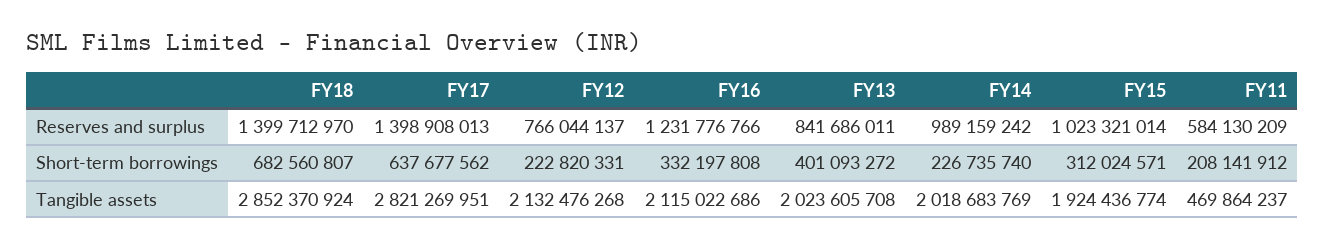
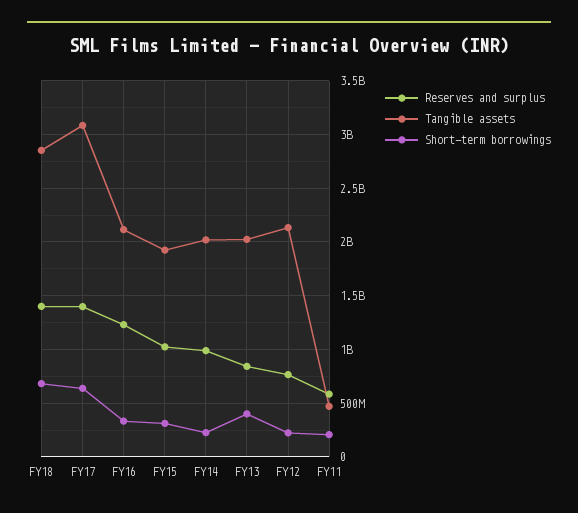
Tangible assets, FY17: 2821269951 -> 3100000000

